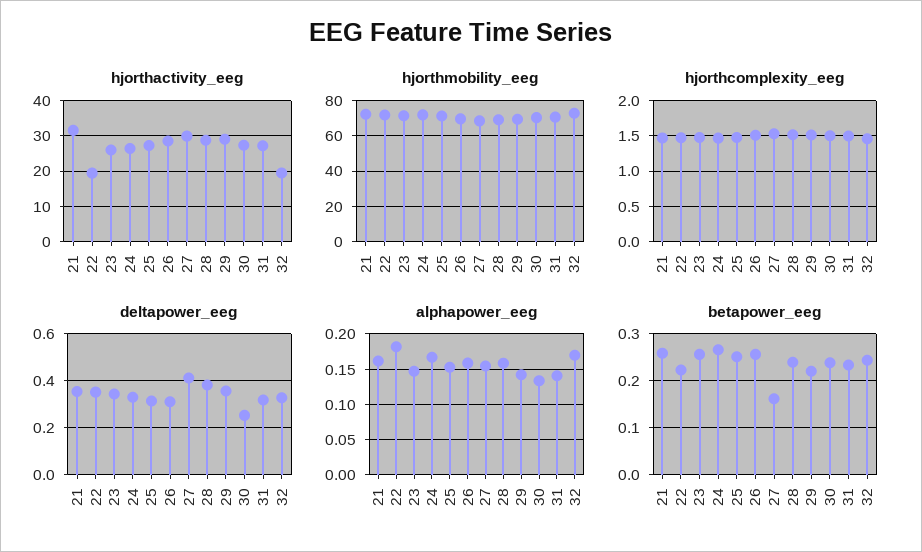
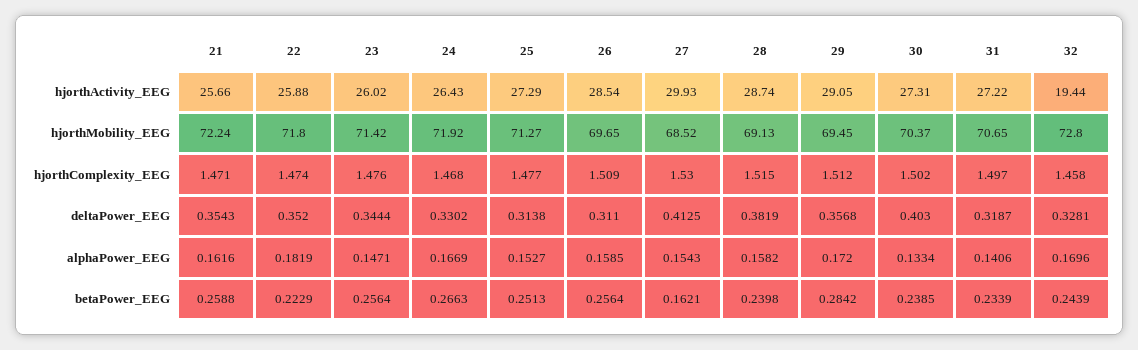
hjorthactivity_eeg, 21: 32 -> 25.66
hjorthactivity_eeg, 22: 20 -> 25.88
deltapower_eeg, 30: 0.25 -> 0.403
alphapower_eeg, 29: 0.14 -> 0.172
betapower_eeg, 29: 0.22 -> 0.2842

